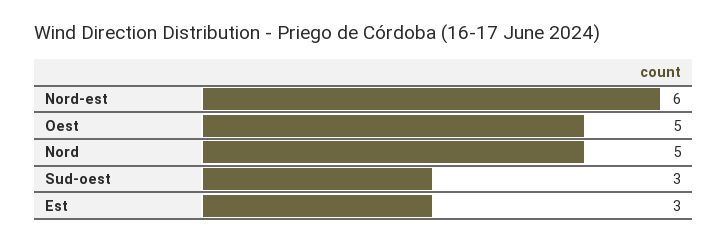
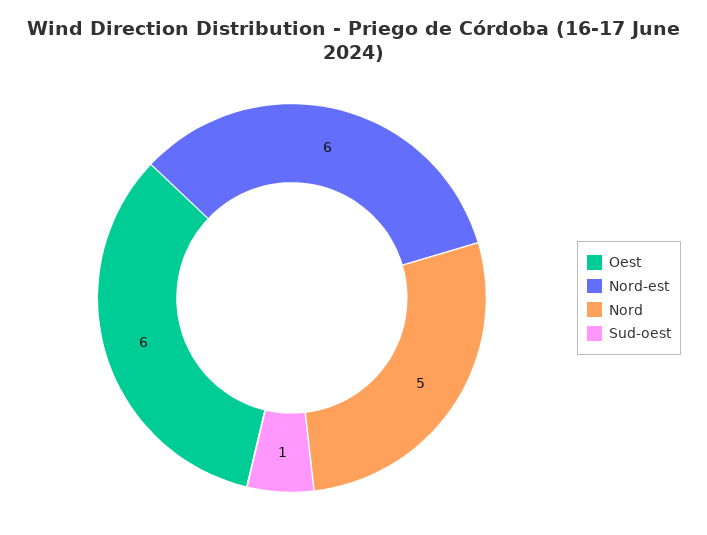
Oest: 5 -> 6
Sud-oest: 3 -> 1
Est: 3 -> none

